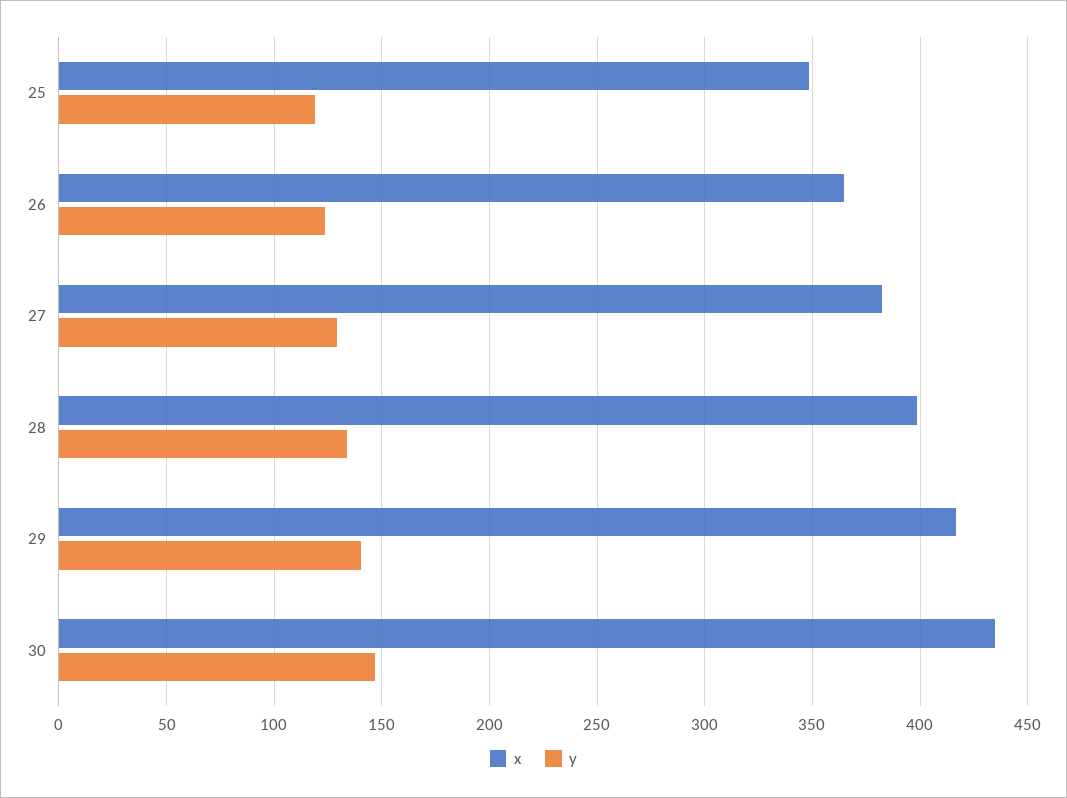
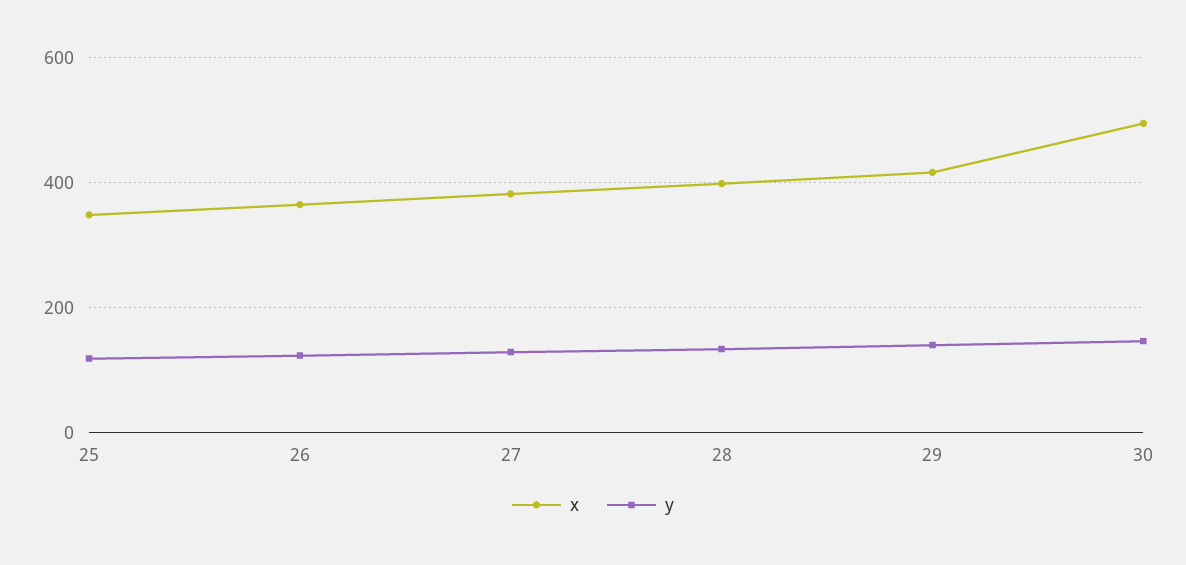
x, 30: 435 -> 500

